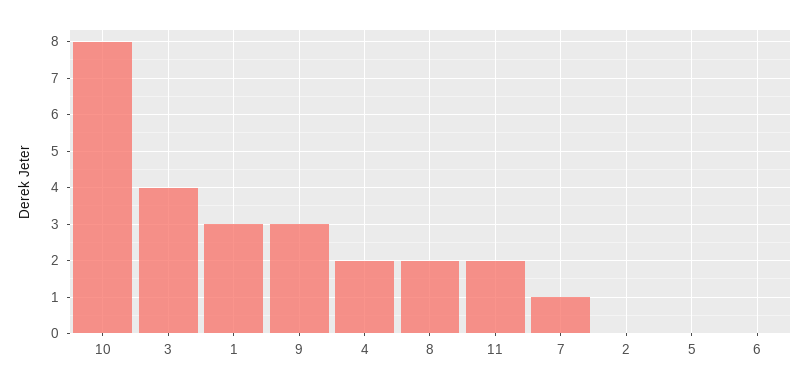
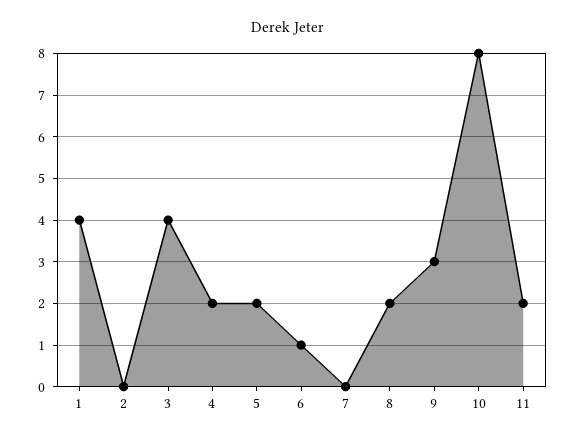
1: 3 -> 4
7: 1 -> 0
5: 0 -> 2
6: 0 -> 1

